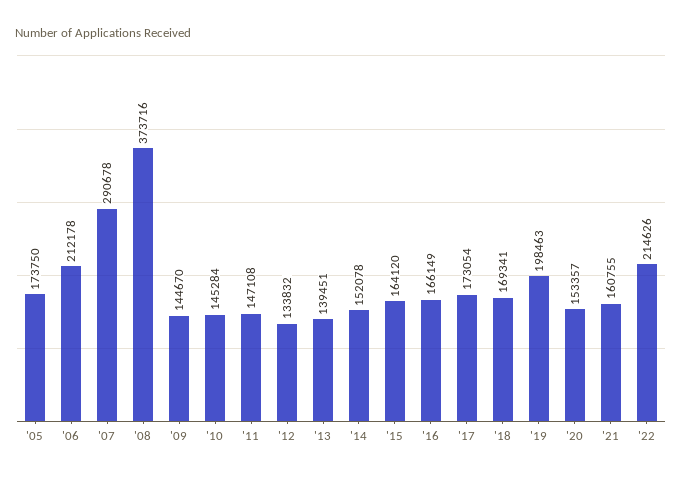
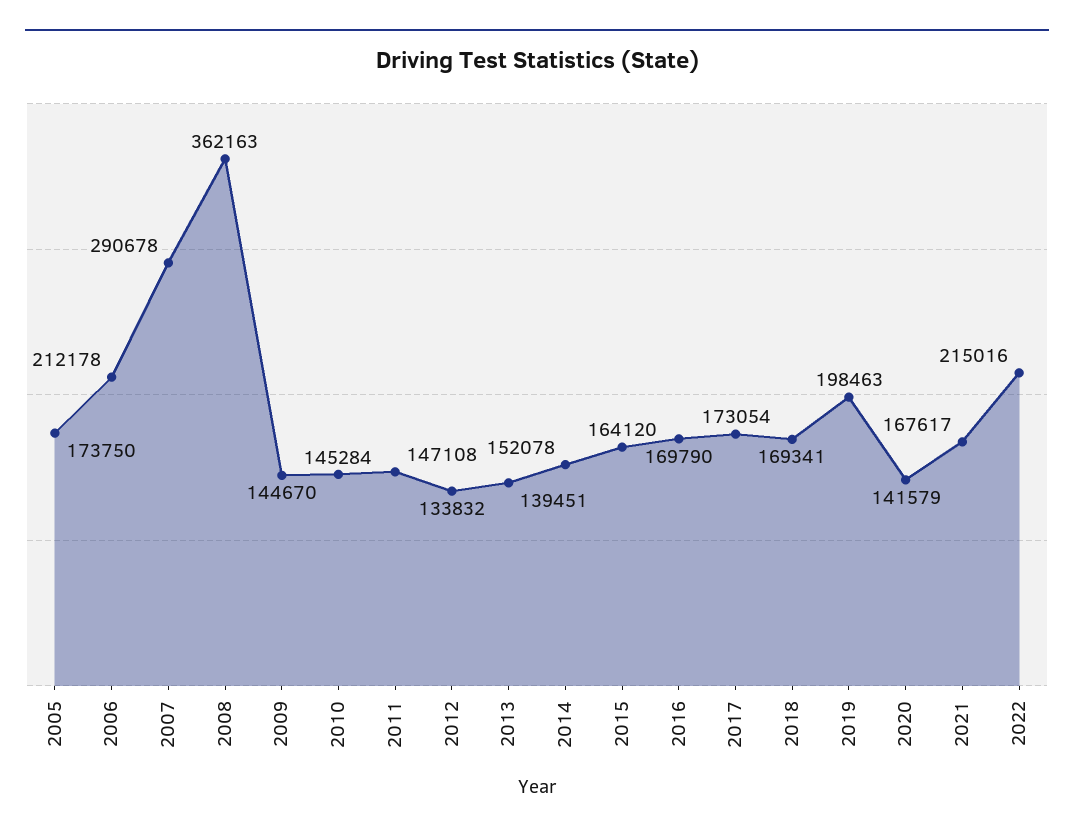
'08: 373716 -> 362163
'16: 166149 -> 169790
'20: 153357 -> 141579
'21: 160755 -> 167617
'22: 214626 -> 215016

